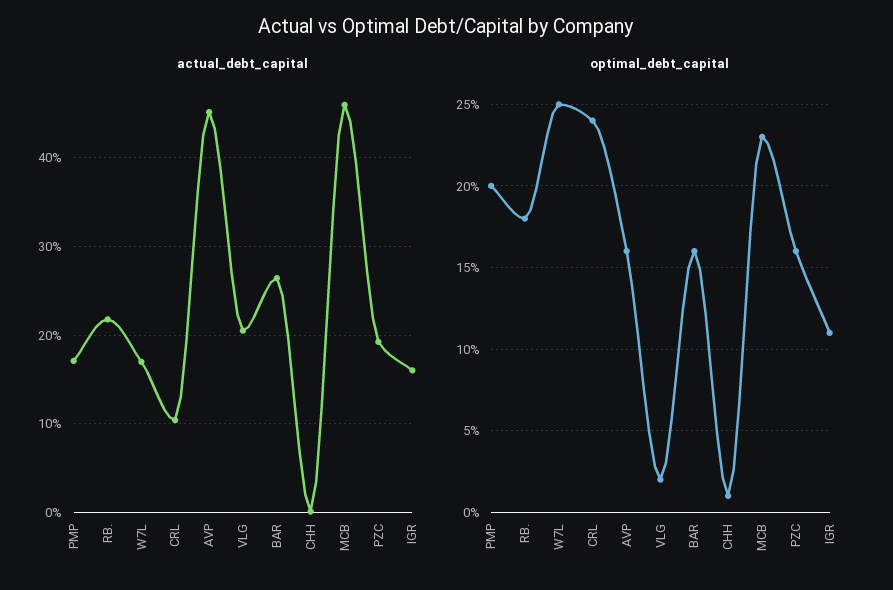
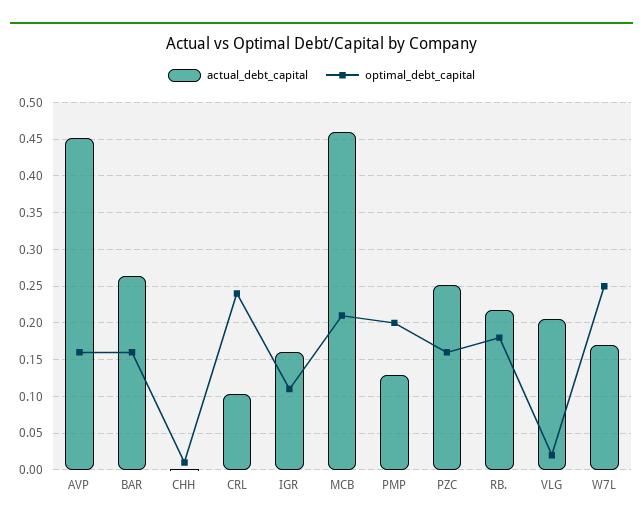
actual_debt_capital, PMP: 0.17 -> 0.13
actual_debt_capital, PZC: 0.19 -> 0.25
optimal_debt_capital, MCB: 0.23 -> 0.21

